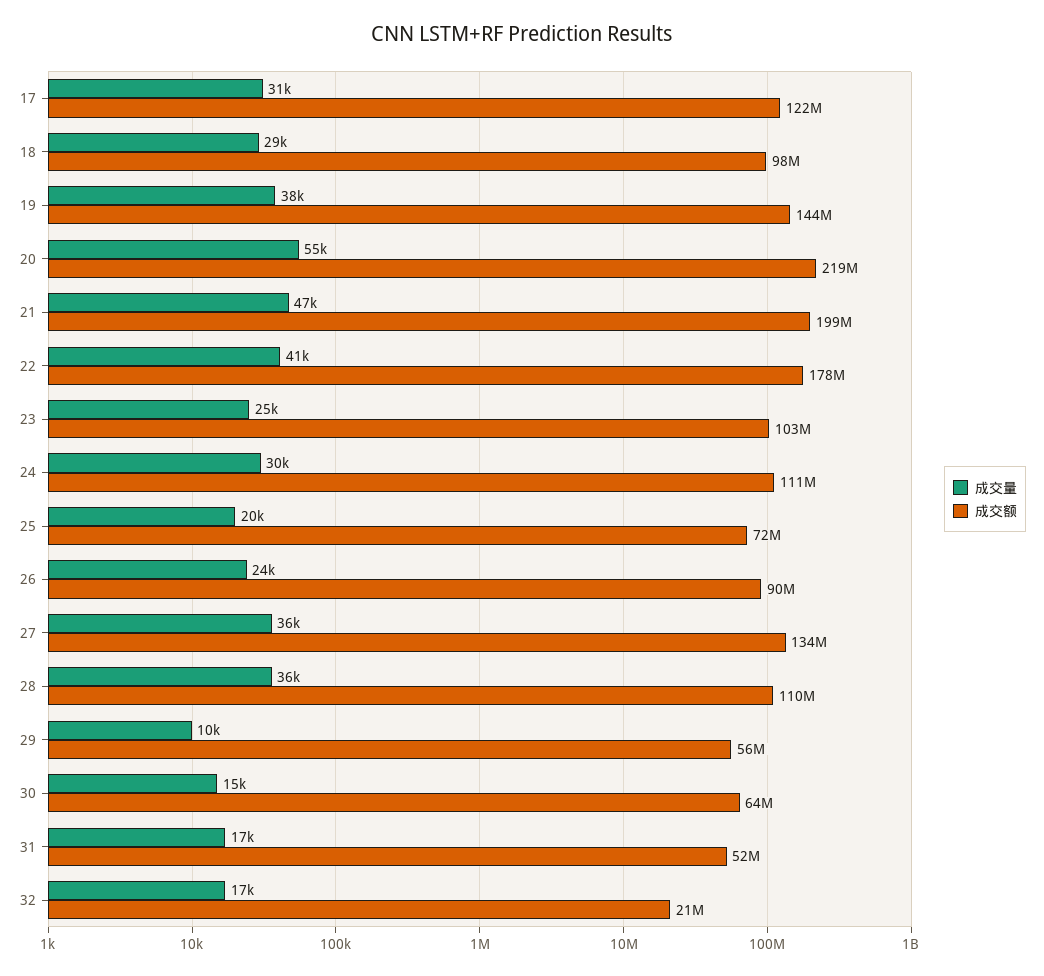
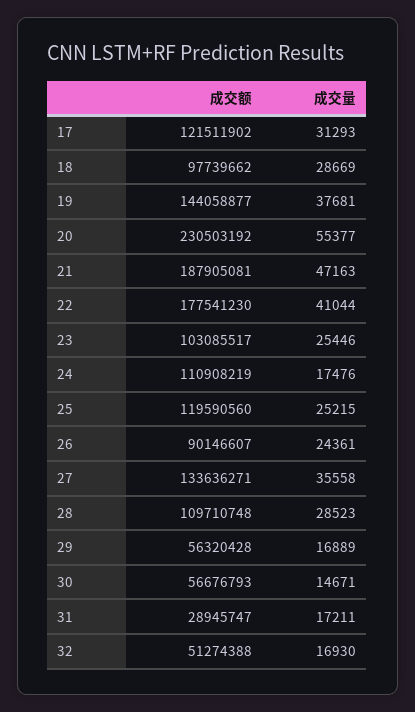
成交额, 20: 219000000 -> 230503192
成交额, 21: 199000000 -> 187905081
成交量, 24: 30000 -> 17476
成交量, 25: 20000 -> 25215
成交额, 25: 72000000 -> 119590560
成交量, 28: 36000 -> 28523
成交量, 29: 10000 -> 16889
成交额, 30: 64000000 -> 56676793
成交额, 31: 52000000 -> 28945747
成交额, 32: 21000000 -> 51274388

